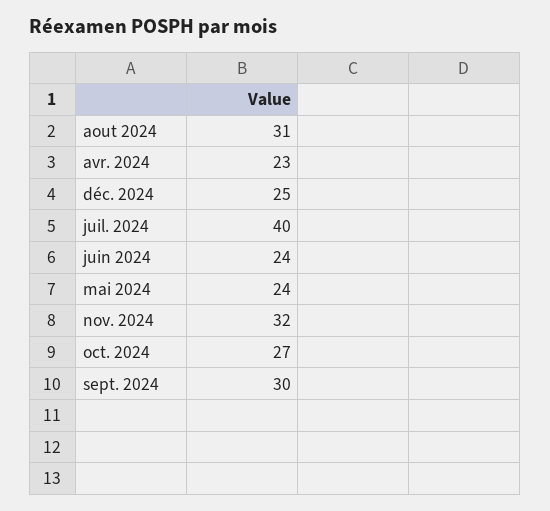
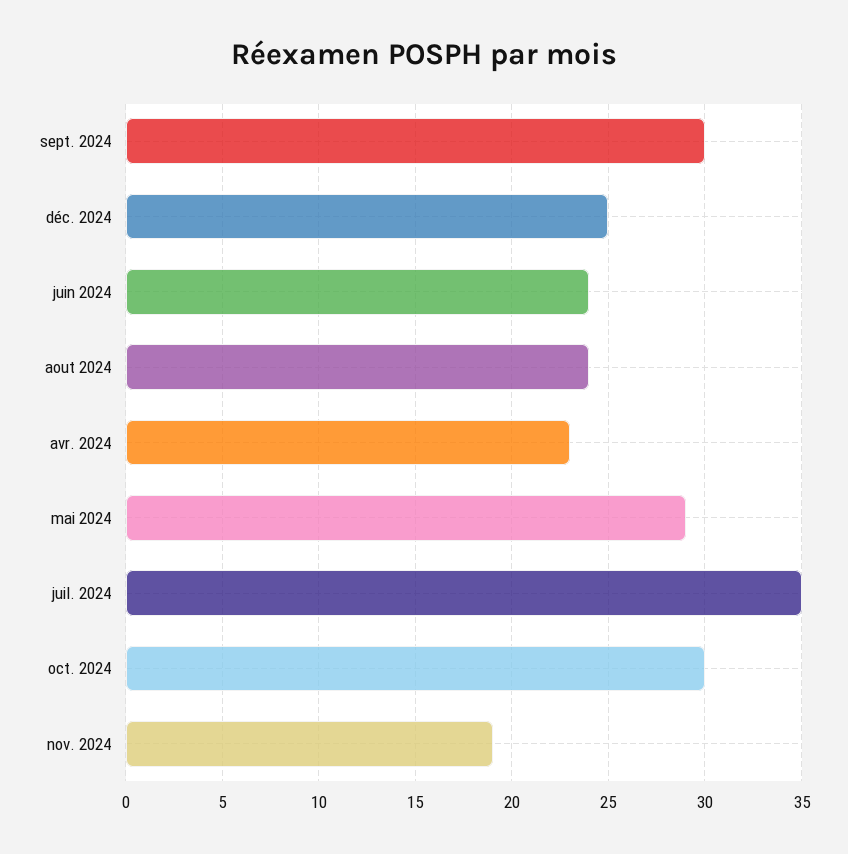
aout 2024: 31 -> 24
juil. 2024: 40 -> 35
mai 2024: 24 -> 29
nov. 2024: 32 -> 19
oct. 2024: 27 -> 30

